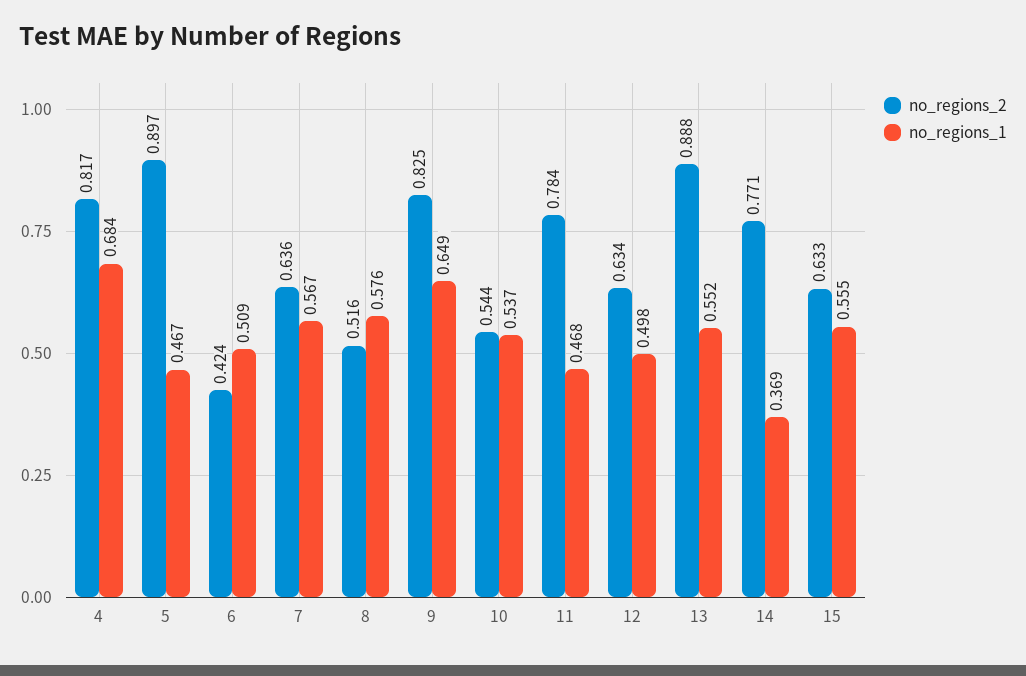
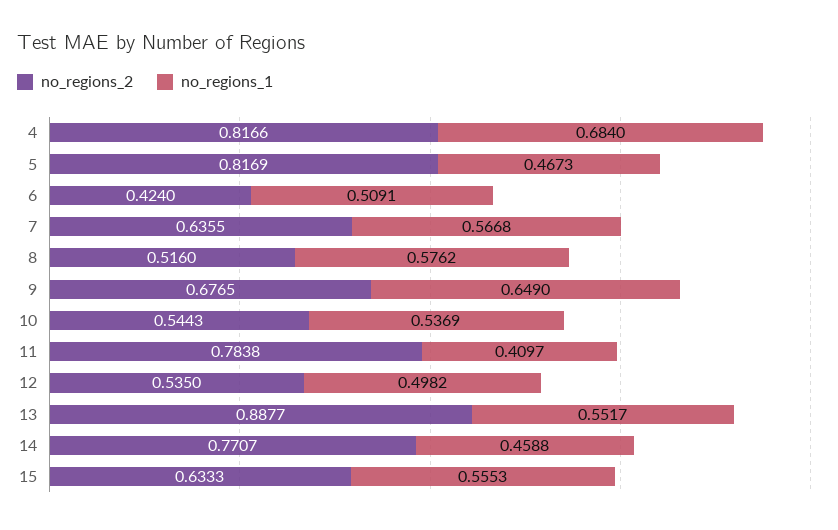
no_regions_2, 5: 0.897 -> 0.8169
no_regions_2, 9: 0.825 -> 0.6765
no_regions_1, 11: 0.468 -> 0.4097
no_regions_2, 12: 0.634 -> 0.535
no_regions_1, 14: 0.369 -> 0.4588

